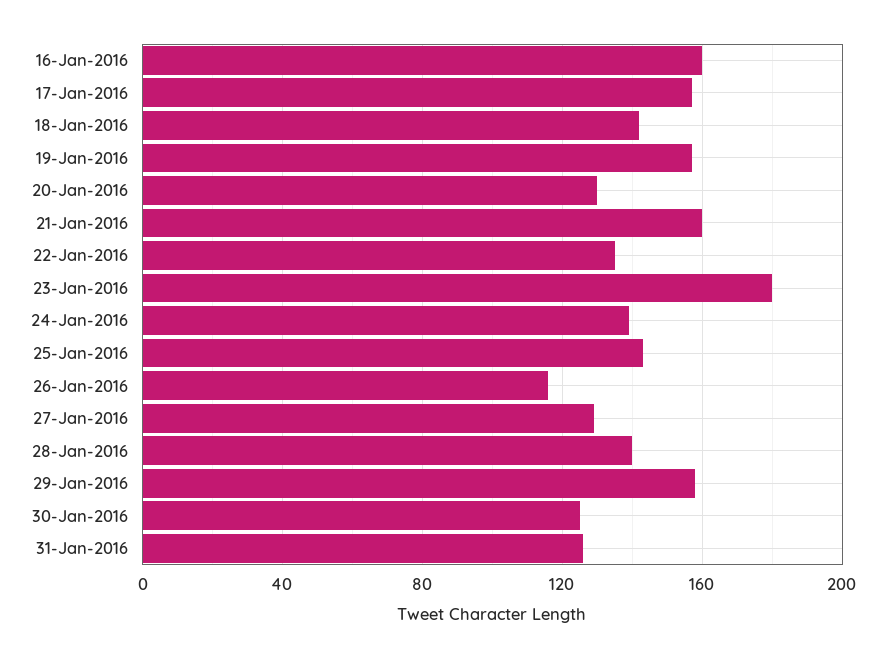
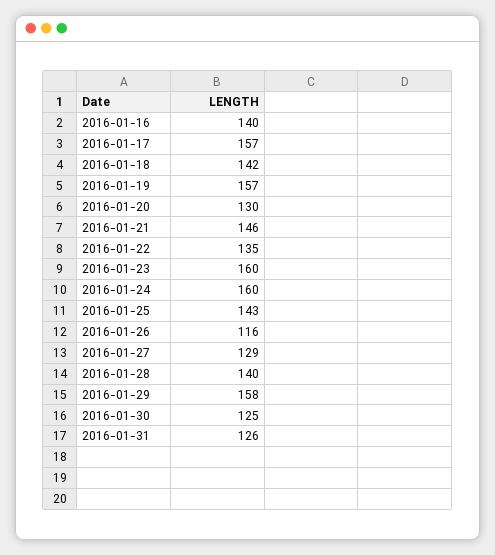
16-Jan-2016: 160 -> 140
21-Jan-2016: 160 -> 146
23-Jan-2016: 180 -> 160
24-Jan-2016: 140 -> 160

